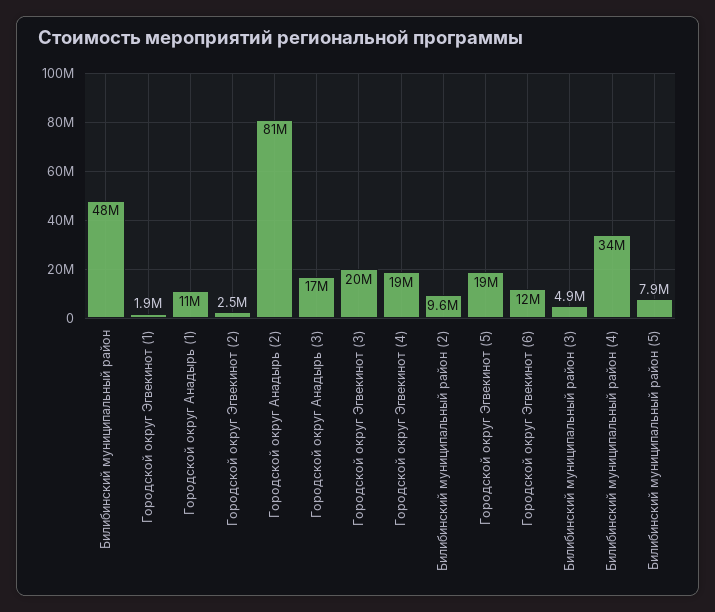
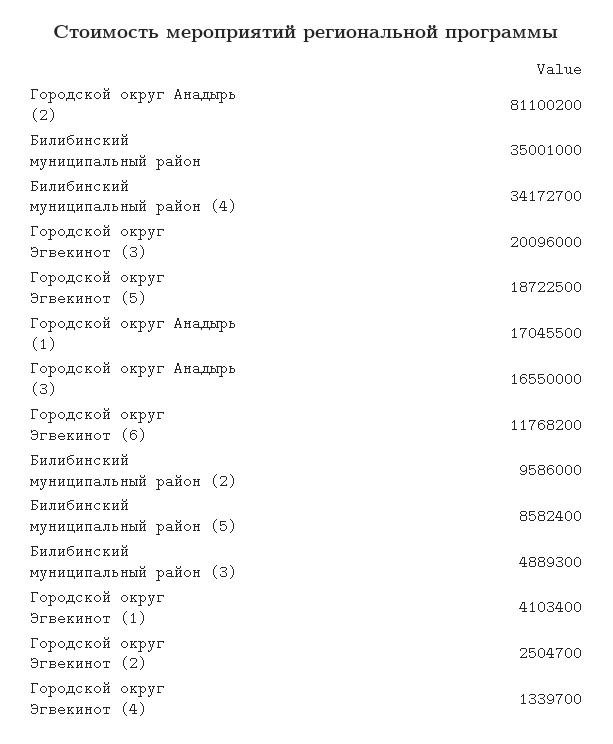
Билибинский муниципальный район: 48000000 -> 35001000
Городской округ Эгвекинот (1): 1900000 -> 4103400
Городской округ Анадырь (1): 11000000 -> 17045500
Городской округ Эгвекинот (4): 19000000 -> 1339700
Билибинский муниципальный район (5): 7900000 -> 8582400

